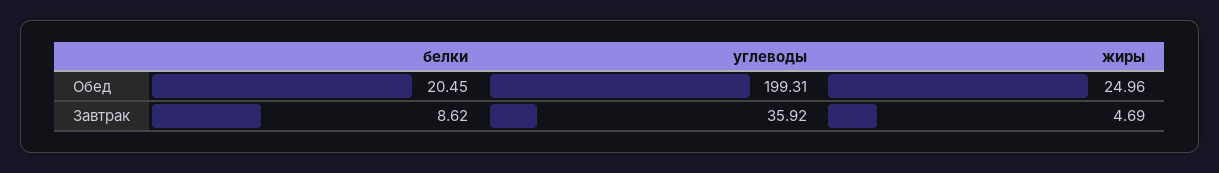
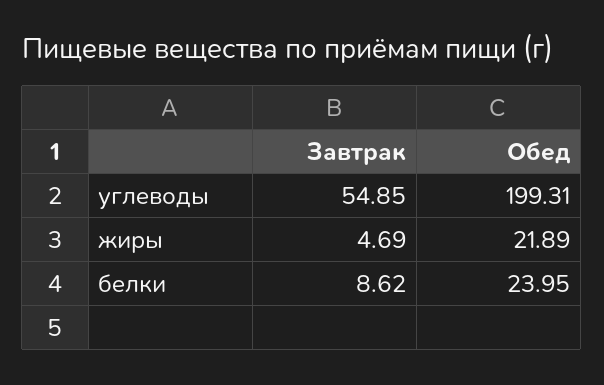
белки, Обед: 20.45 -> 23.95
жиры, Обед: 24.96 -> 21.89
углеводы, Завтрак: 35.92 -> 54.85

